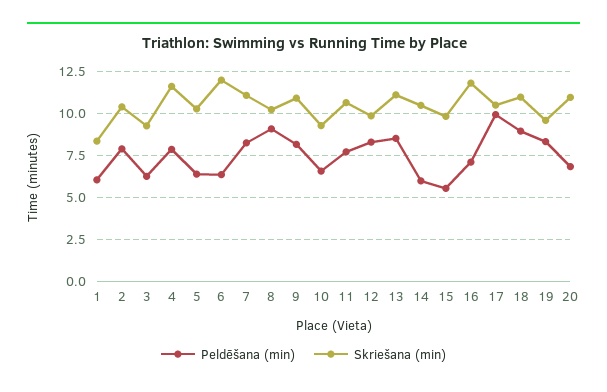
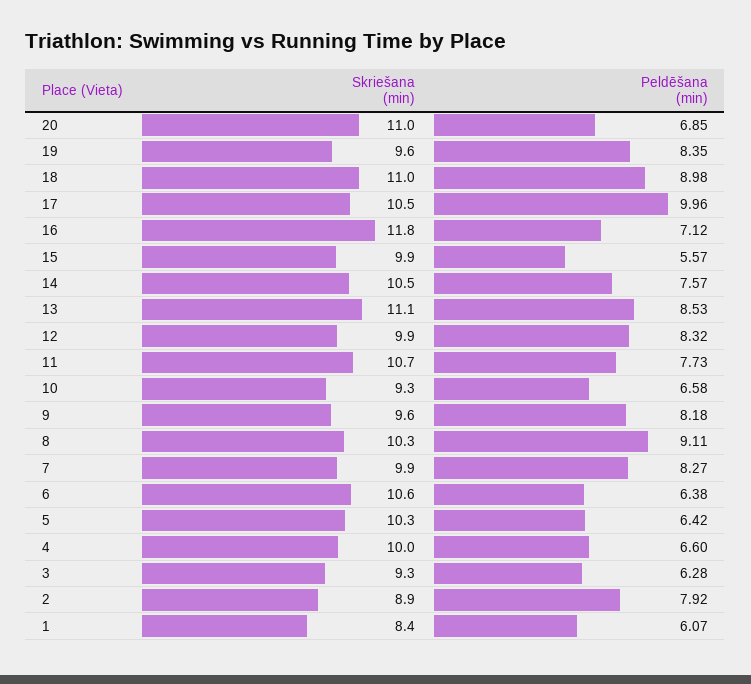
Skriešana (min), 2: 10.5 -> 8.9
Peldēšana (min), 4: 8 -> 6.6
Skriešana (min), 4: 11.5 -> 10
Skriešana (min), 6: 12 -> 10.6
Skriešana (min), 7: 11 -> 9.9
Skriešana (min), 9: 11 -> 9.6
Peldēšana (min), 14: 6 -> 7.57

